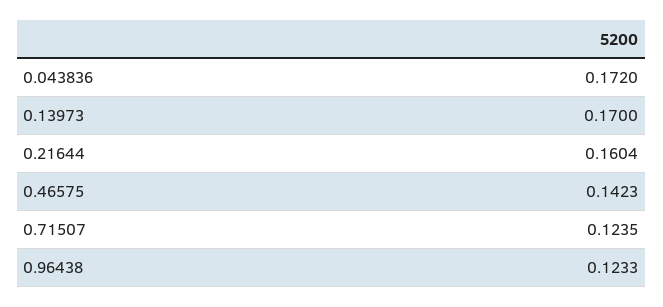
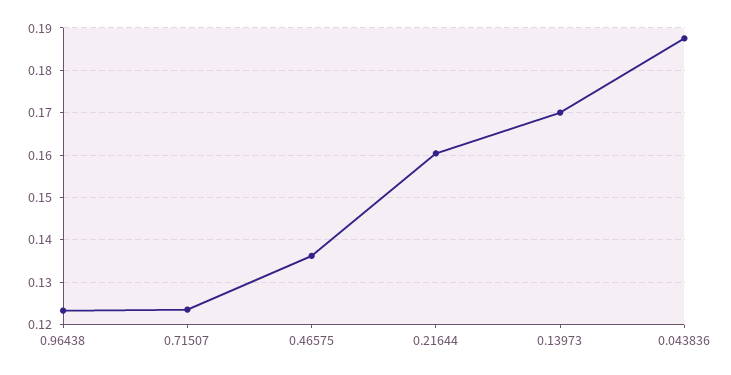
0.043836: 0.172 -> 0.188
0.46575: 0.1423 -> 0.136

